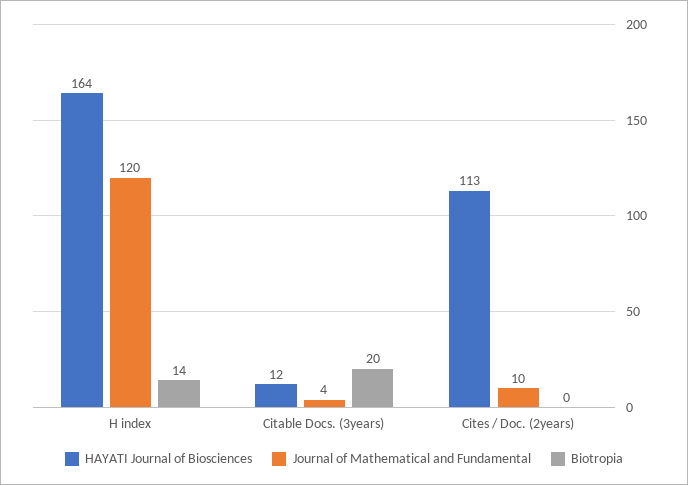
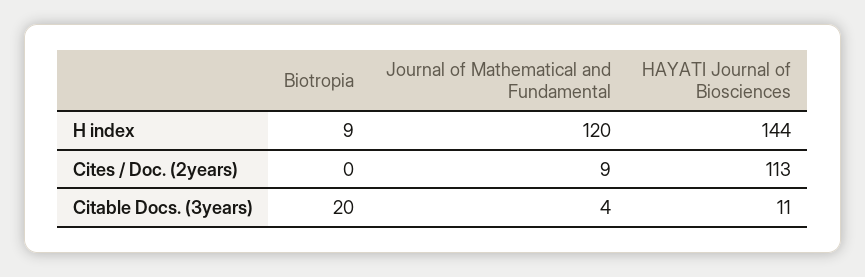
HAYATI Journal of Biosciences, H index: 164 -> 144
Biotropia, H index: 14 -> 9
HAYATI Journal of Biosciences, Citable Docs. (3years): 12 -> 11
Journal of Mathematical and Fundamental, Cites / Doc. (2years): 10 -> 9

